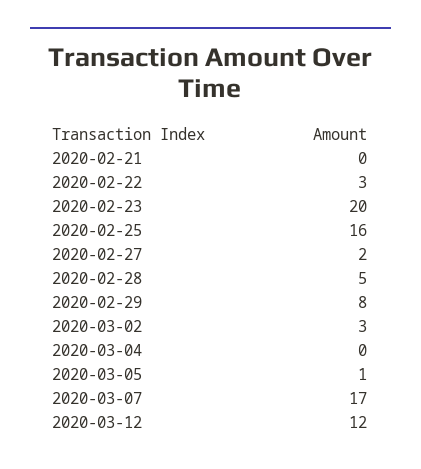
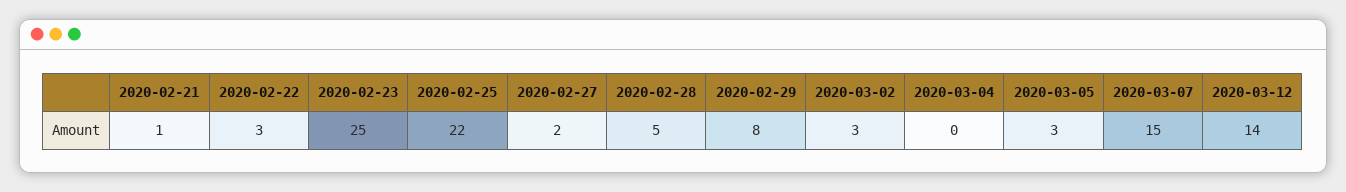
2020-02-21: 0 -> 1
2020-02-23: 20 -> 25
2020-02-25: 16 -> 22
2020-03-05: 1 -> 3
2020-03-07: 17 -> 15
2020-03-12: 12 -> 14

